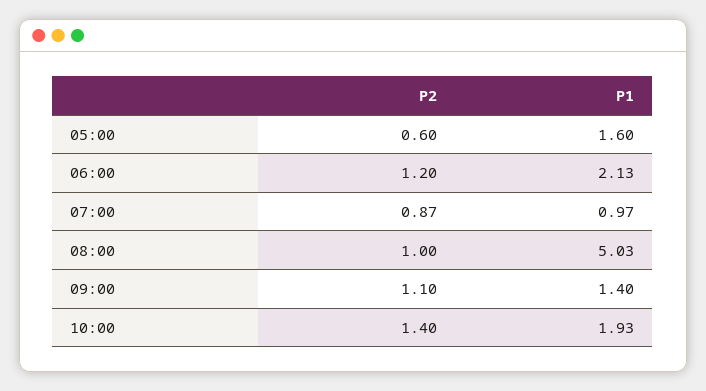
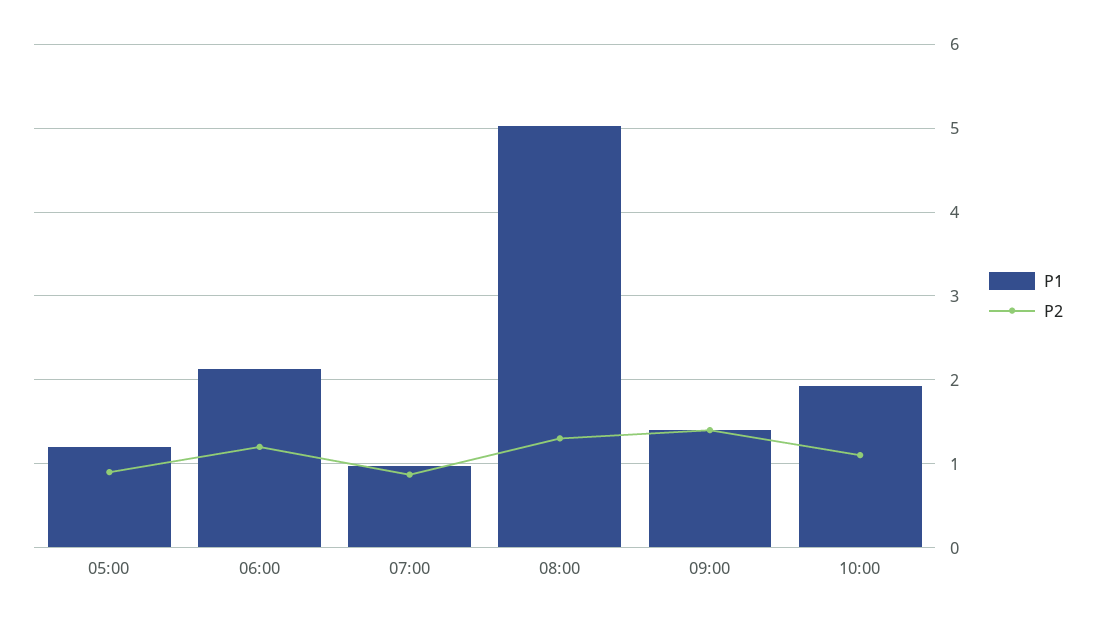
P2, 05:00: 0.6 -> 0.9
P1, 05:00: 1.6 -> 1.2
P2, 08:00: 1 -> 1.3
P2, 09:00: 1.1 -> 1.4
P2, 10:00: 1.4 -> 1.1

